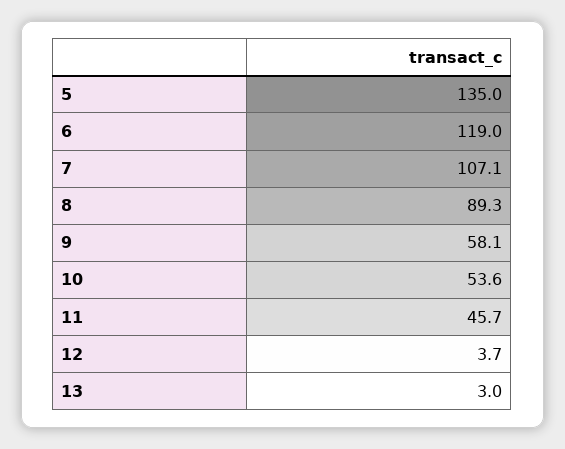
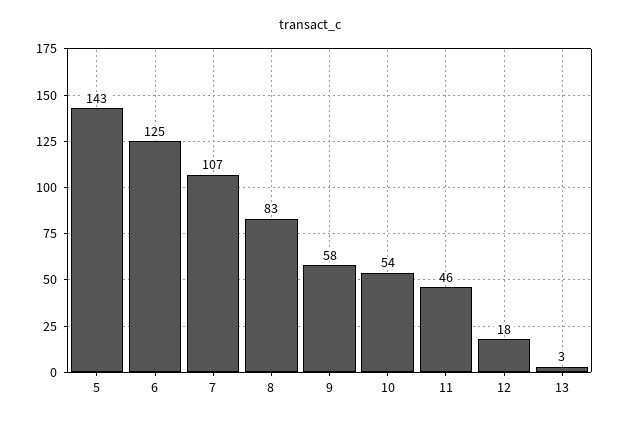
5: 135 -> 143
6: 119 -> 125
8: 89.3 -> 83
12: 3.7 -> 18

